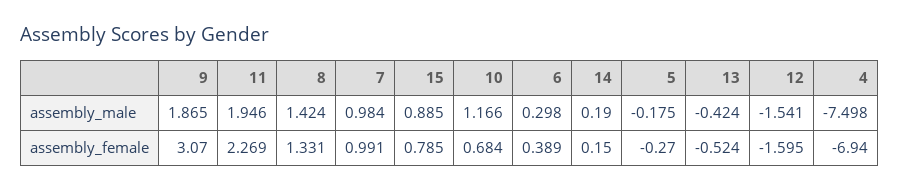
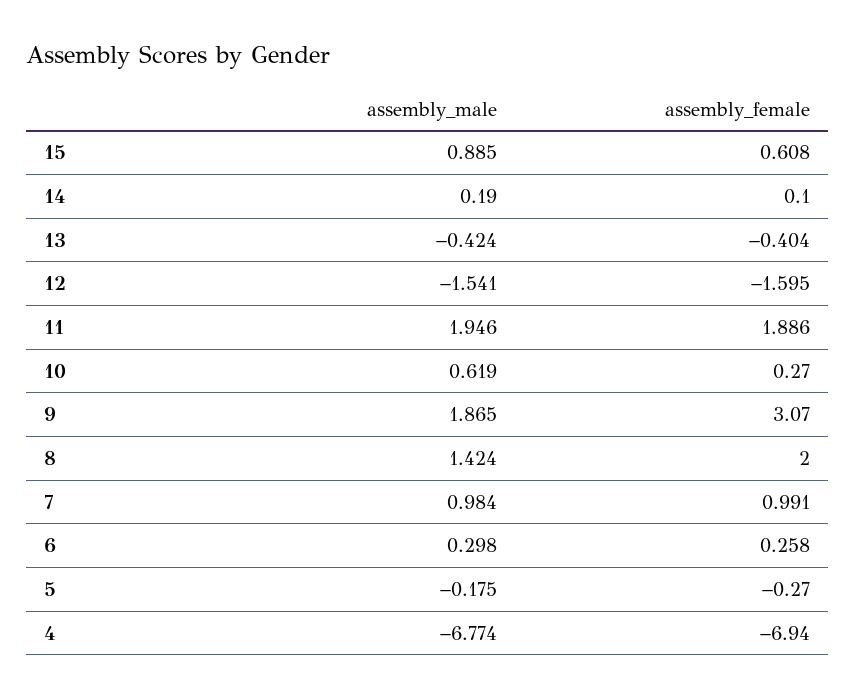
10, assembly_male: 1.166 -> 0.619
4, assembly_male: -7.498 -> -6.774
11, assembly_female: 2.269 -> 1.886
8, assembly_female: 1.331 -> 2
15, assembly_female: 0.785 -> 0.608
10, assembly_female: 0.684 -> 0.27
6, assembly_female: 0.389 -> 0.258
14, assembly_female: 0.15 -> 0.1
13, assembly_female: -0.524 -> -0.404

